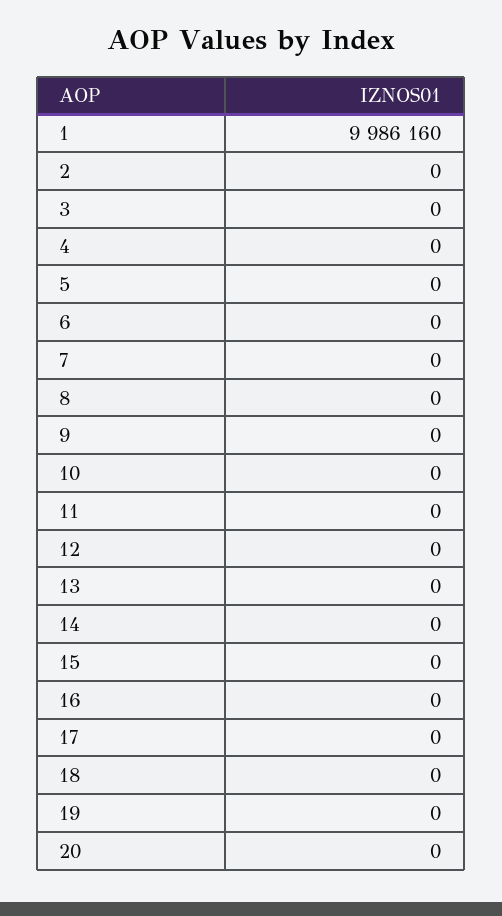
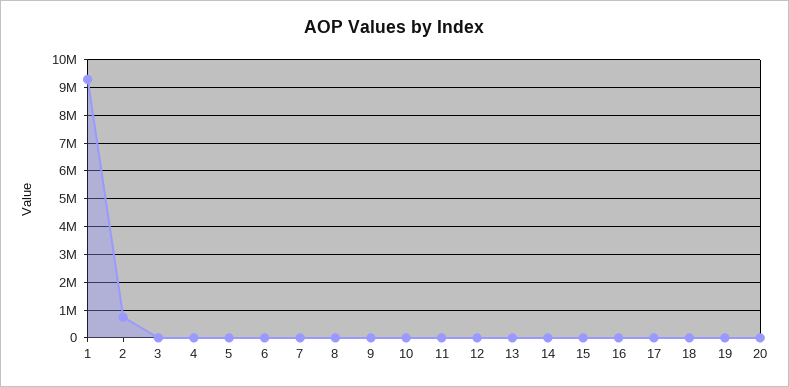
1: 9986160 -> 9250000
2: 0 -> 750000

